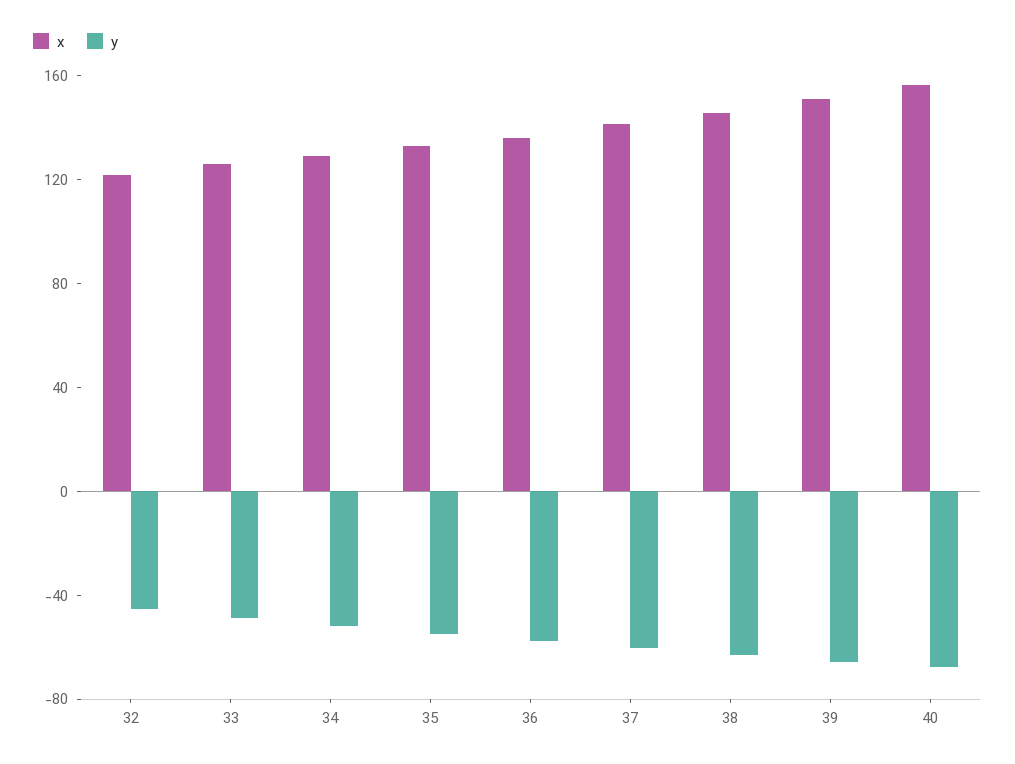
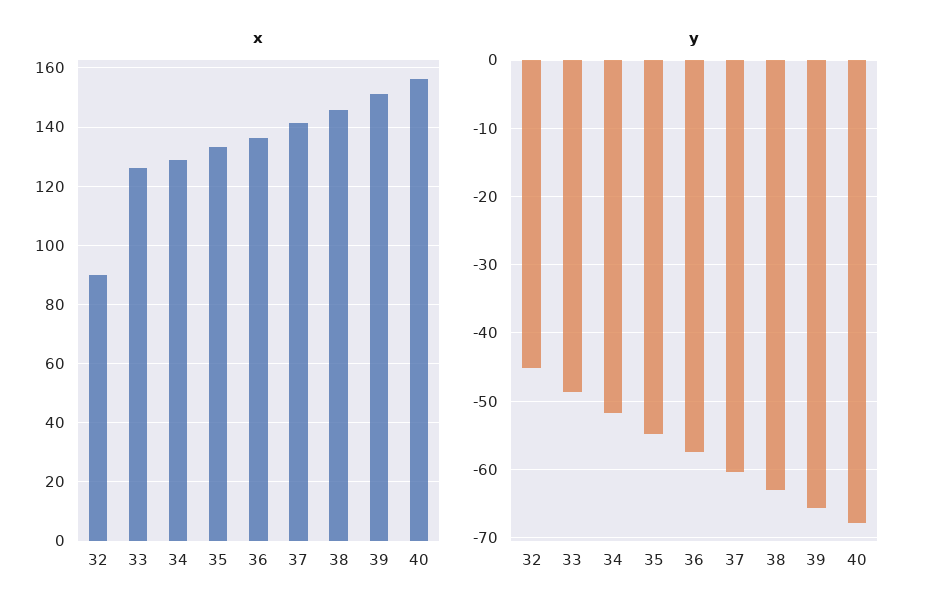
x, 32: 120 -> 90

